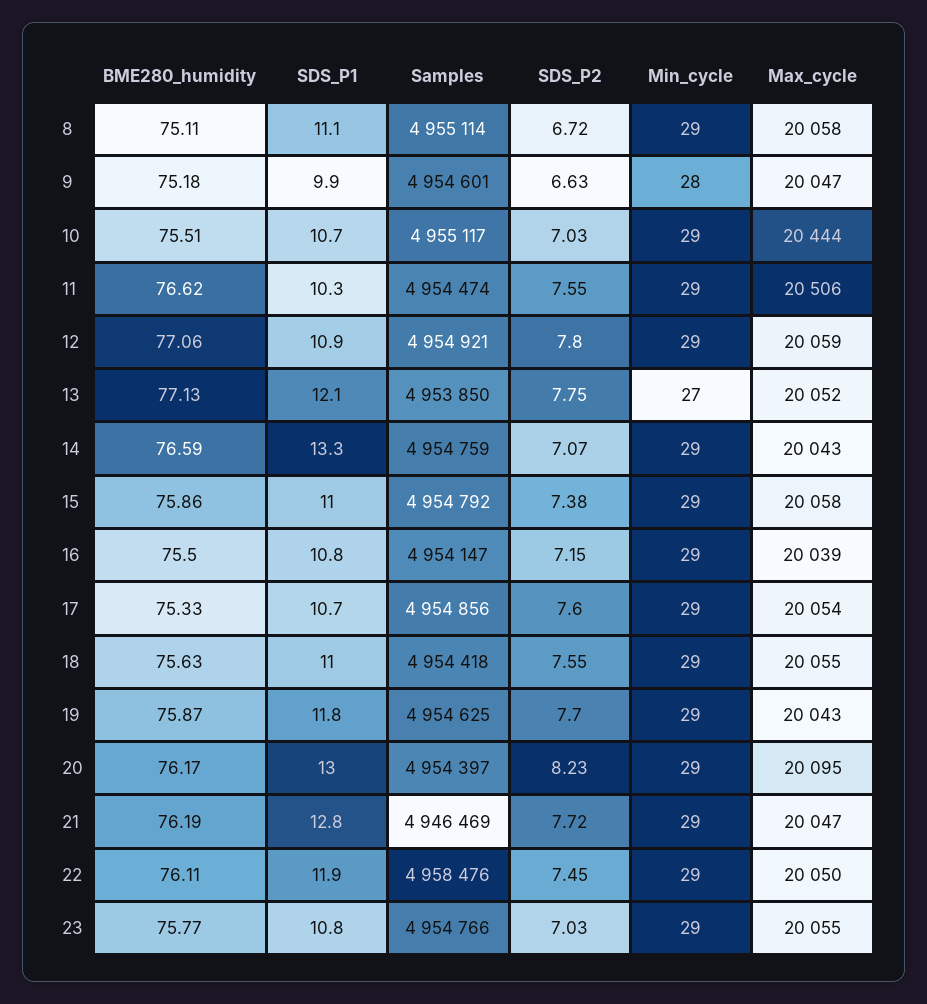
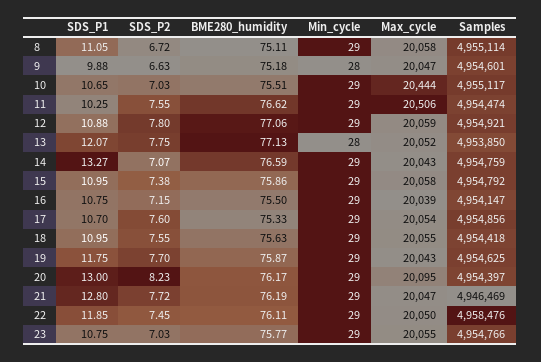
Min_cycle, 13: 27 -> 28

